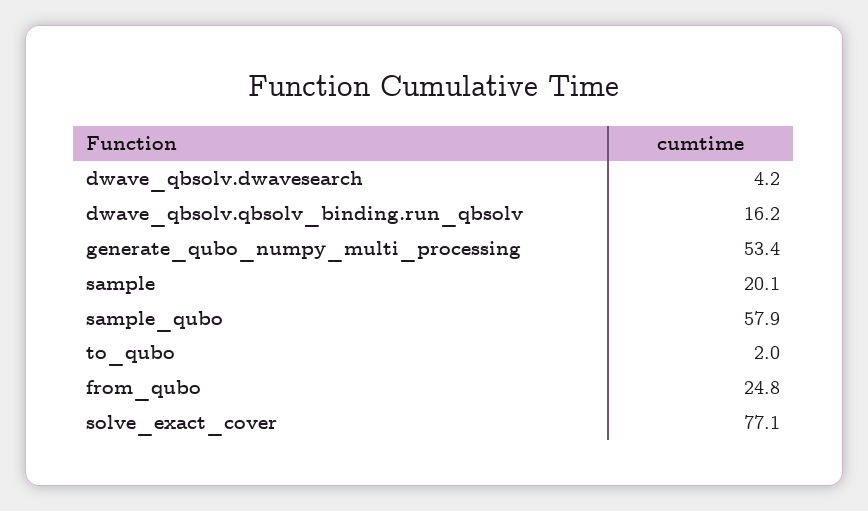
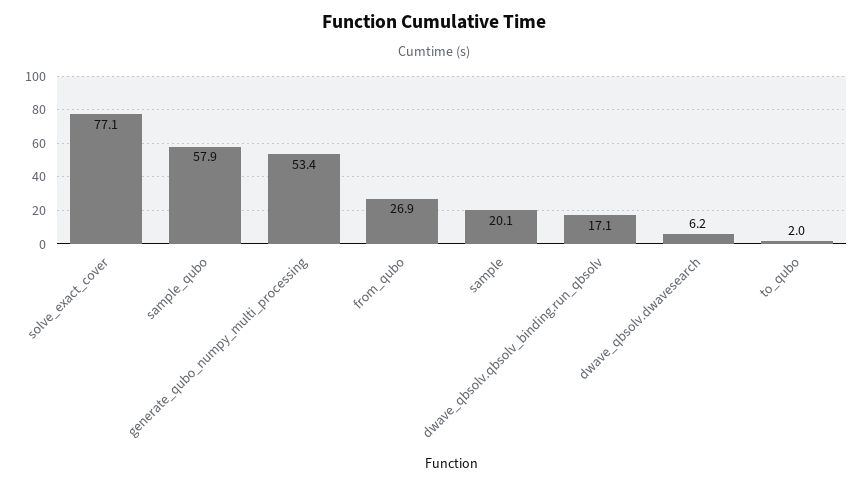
dwave_qbsolv.dwavesearch: 4.2 -> 6.2
dwave_qbsolv.qbsolv_binding.run_qbsolv: 16.2 -> 17.1
from_qubo: 24.8 -> 26.9

